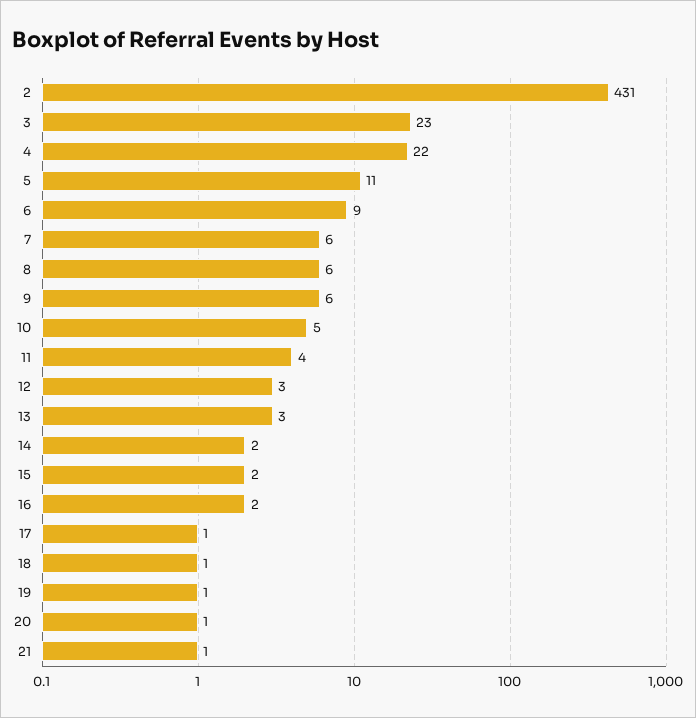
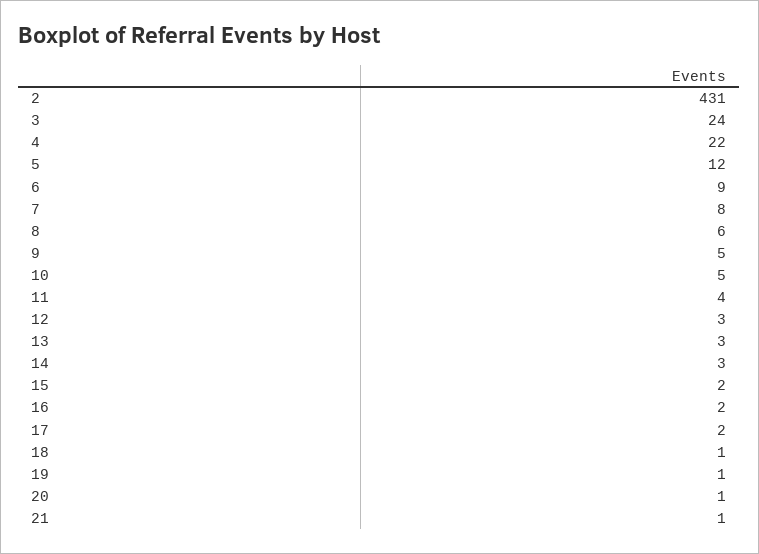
3: 23 -> 24
5: 11 -> 12
7: 6 -> 8
9: 6 -> 5
14: 2 -> 3
17: 1 -> 2

